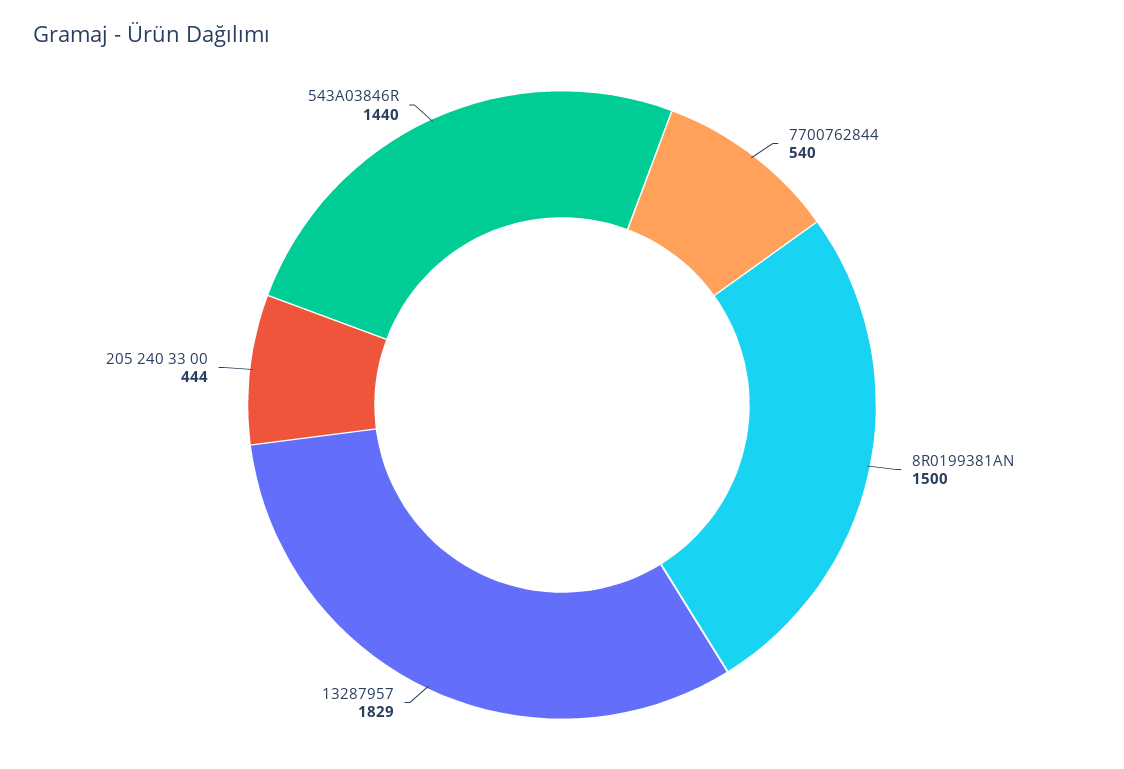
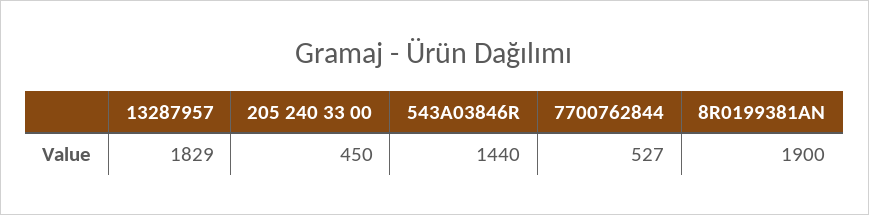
7700762844: 540 -> 527
8R0199381AN: 1500 -> 1900
205 240 33 00: 444 -> 450

